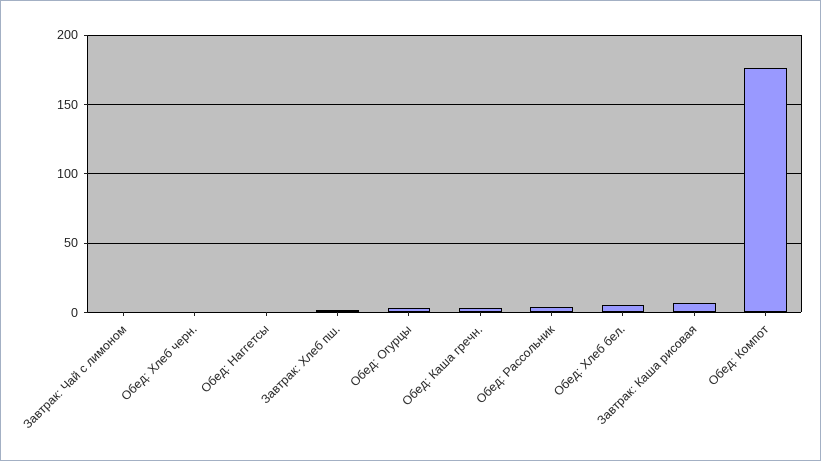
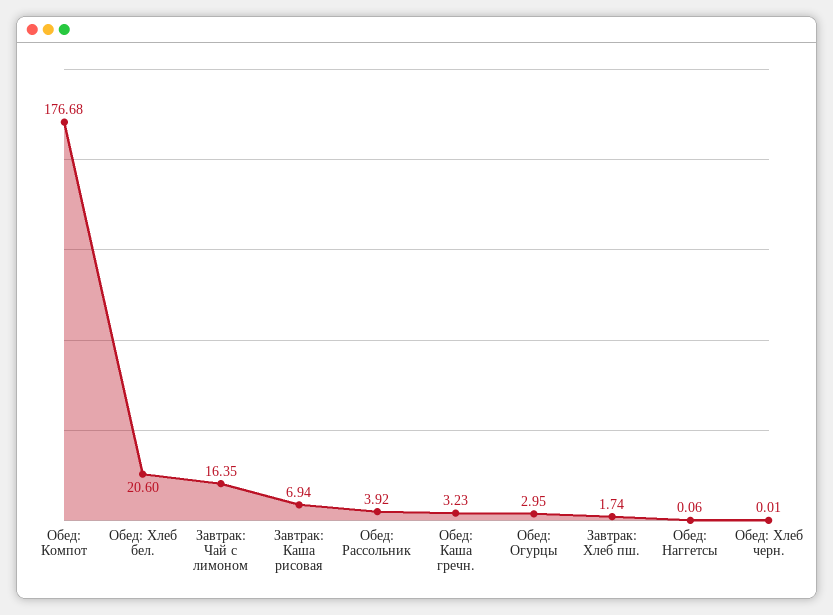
Завтрак: Чай с лимоном: 0 -> 16.35
Обед: Хлеб бел.: 5 -> 20.6

